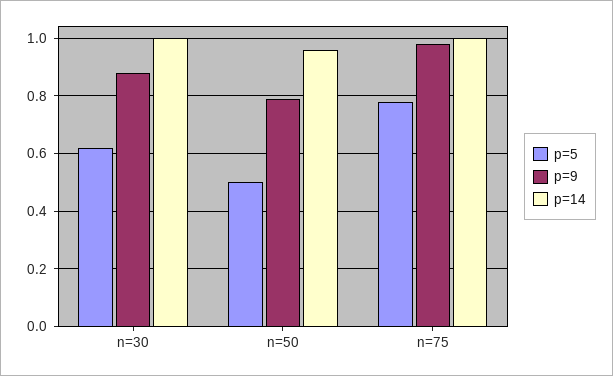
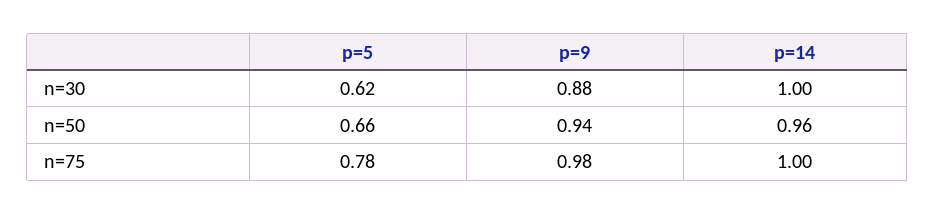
p=5, n=50: 0.5 -> 0.66
p=9, n=50: 0.8 -> 0.94

